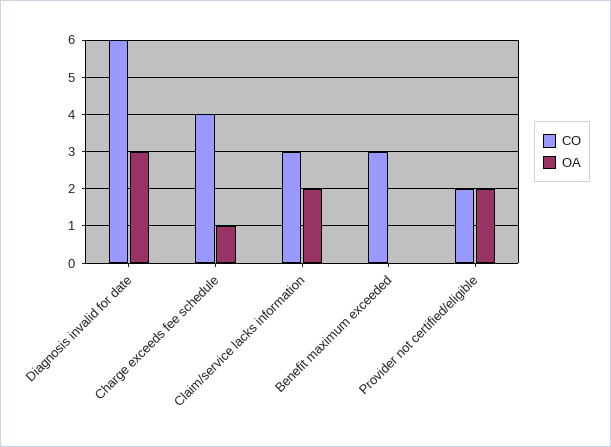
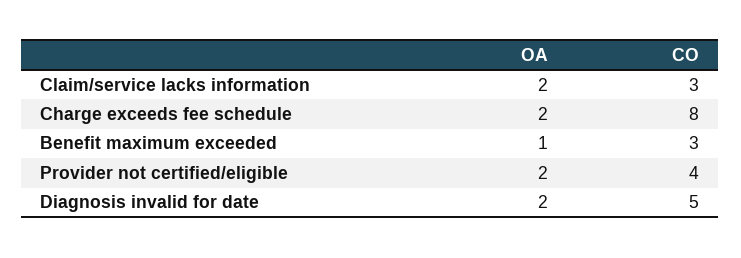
CO, Diagnosis invalid for date: 6 -> 5
OA, Diagnosis invalid for date: 3 -> 2
CO, Charge exceeds fee schedule: 4 -> 8
OA, Charge exceeds fee schedule: 1 -> 2
OA, Benefit maximum exceeded: 0 -> 1
CO, Provider not certified/eligible: 2 -> 4

